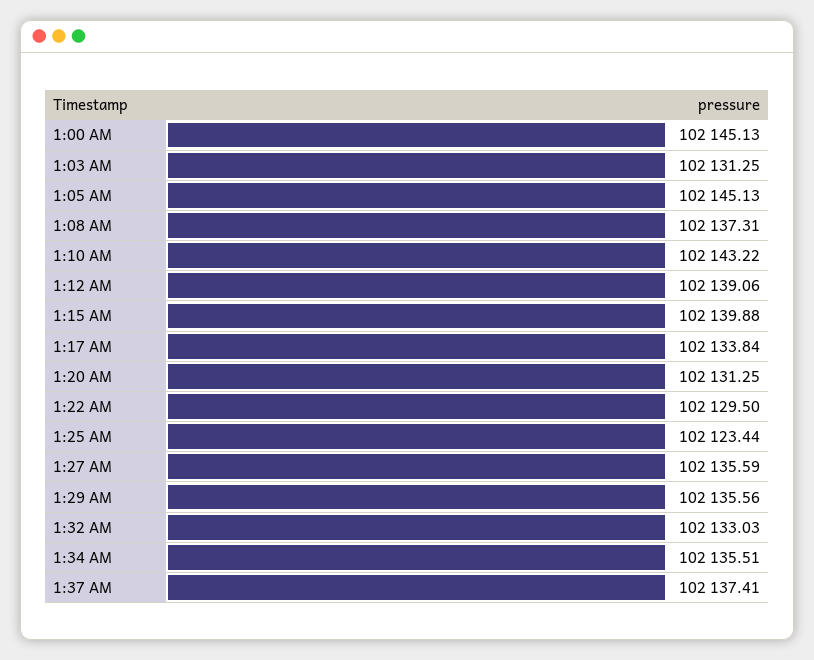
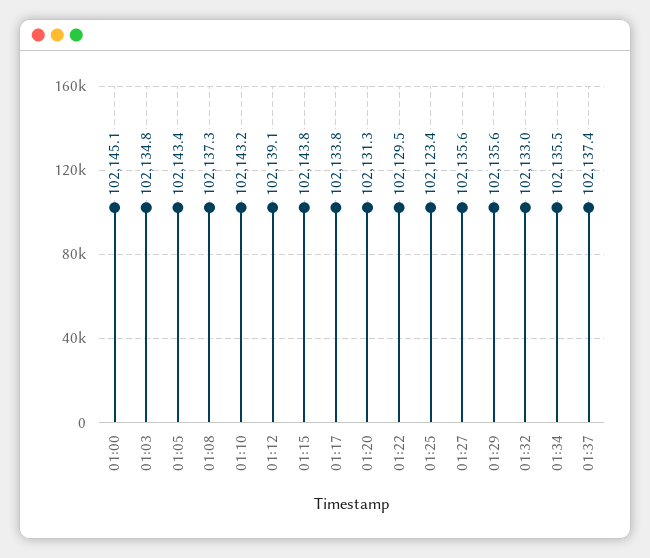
1:03 AM: 102131.25 -> 102134.8
1:05 AM: 102145.13 -> 102143.4
1:15 AM: 102139.88 -> 102143.8

